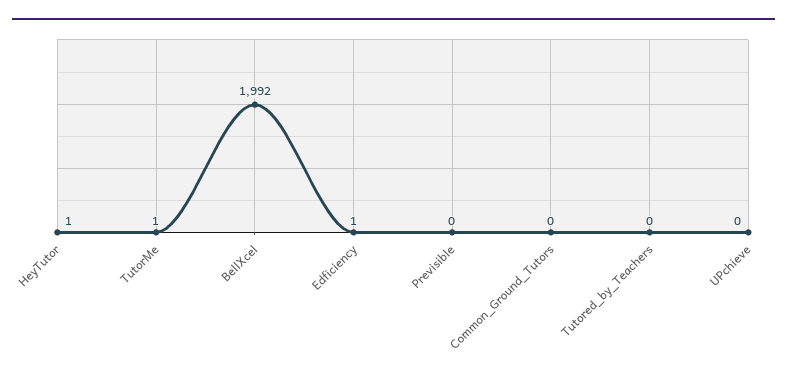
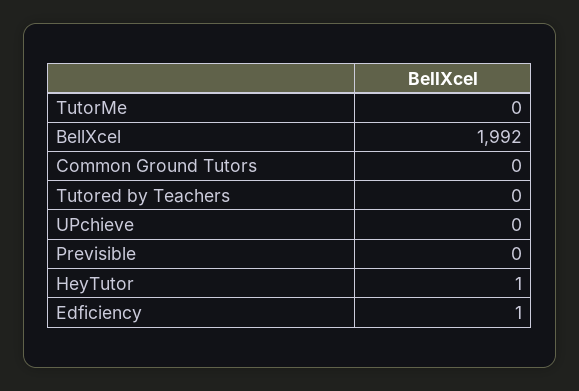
TutorMe: 1 -> 0

